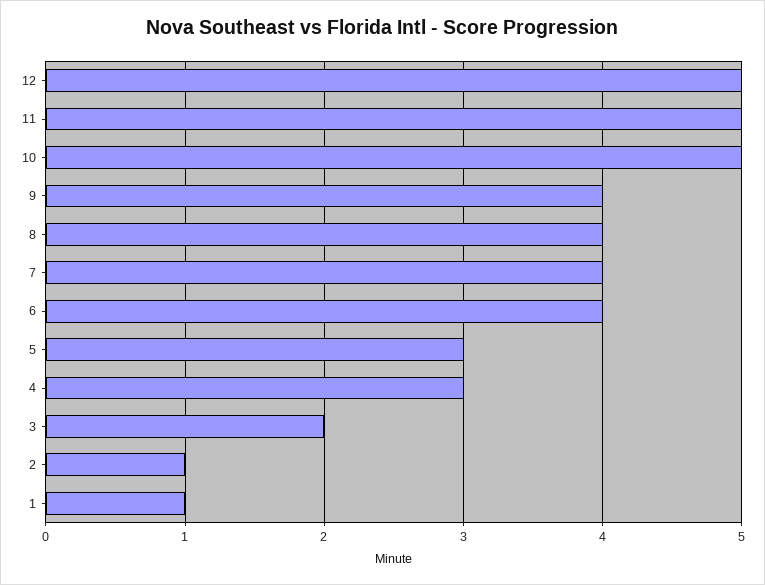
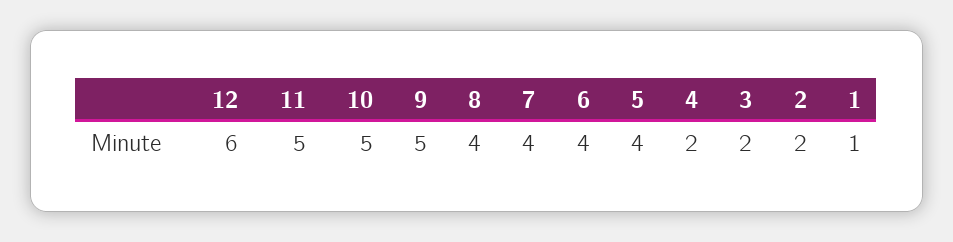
12: 5 -> 6
9: 4 -> 5
5: 3 -> 4
4: 3 -> 2
2: 1 -> 2

